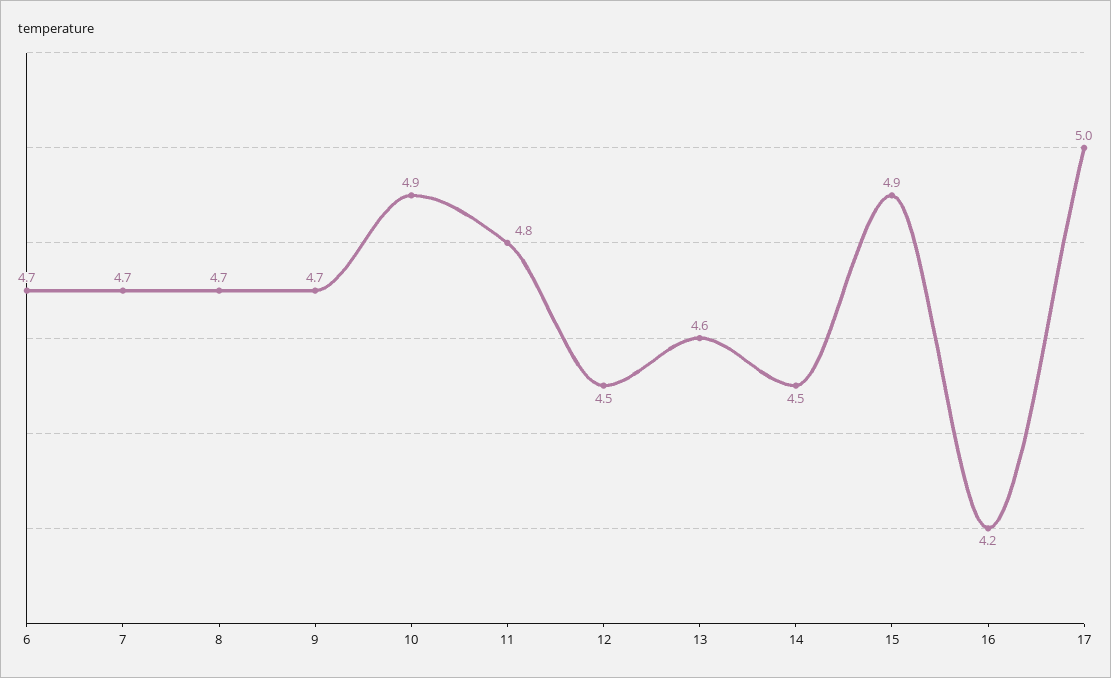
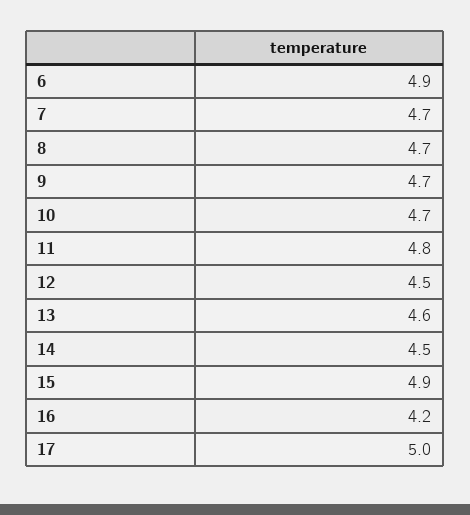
6: 4.7 -> 4.9
10: 4.9 -> 4.7

